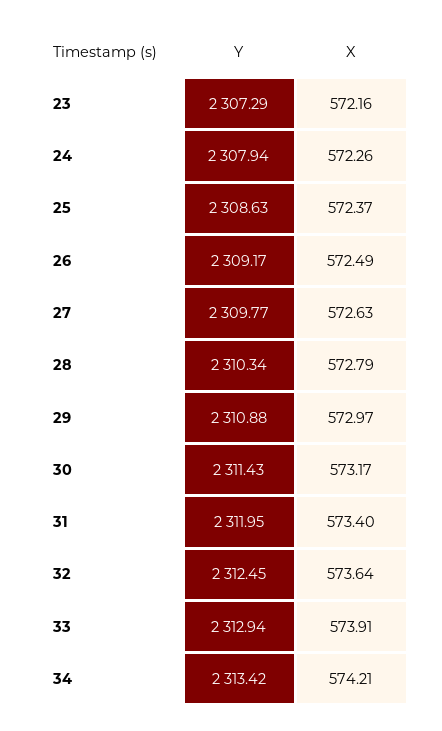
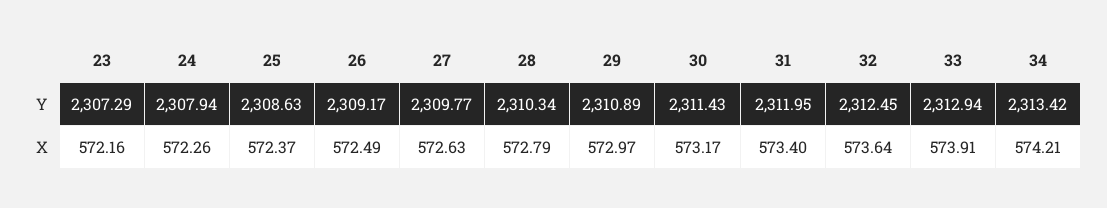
Y, 29: 2310.88 -> 2310.89

